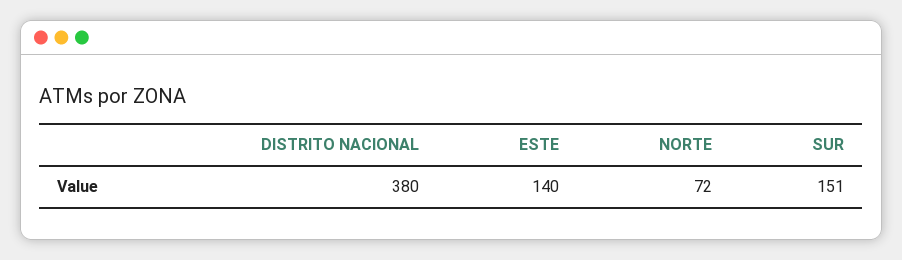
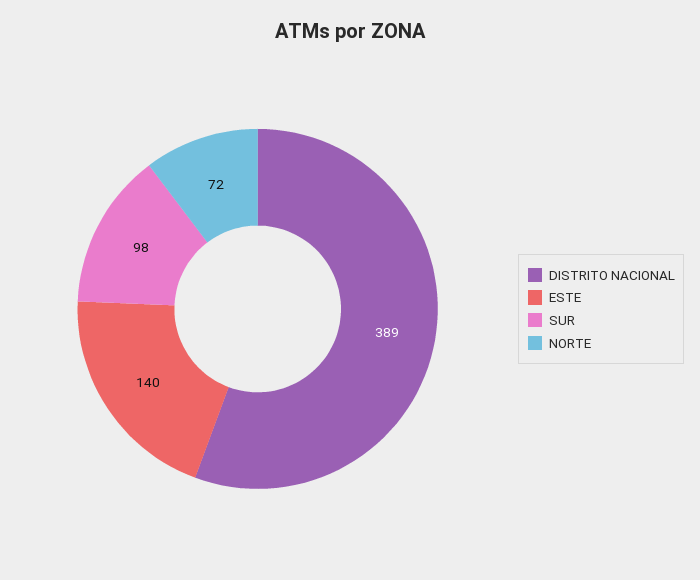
DISTRITO NACIONAL: 380 -> 389
SUR: 151 -> 98

